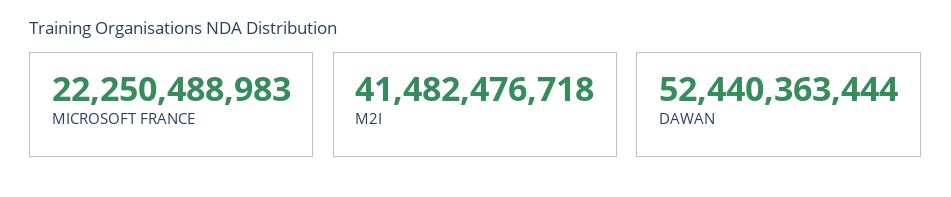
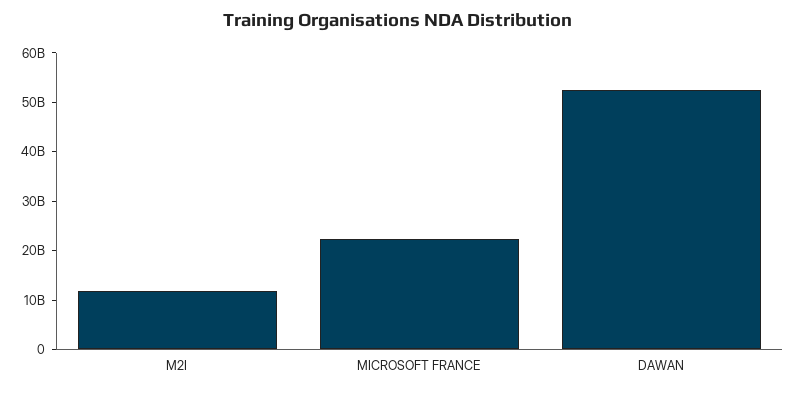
M2I: 41482476718 -> 12000000000

